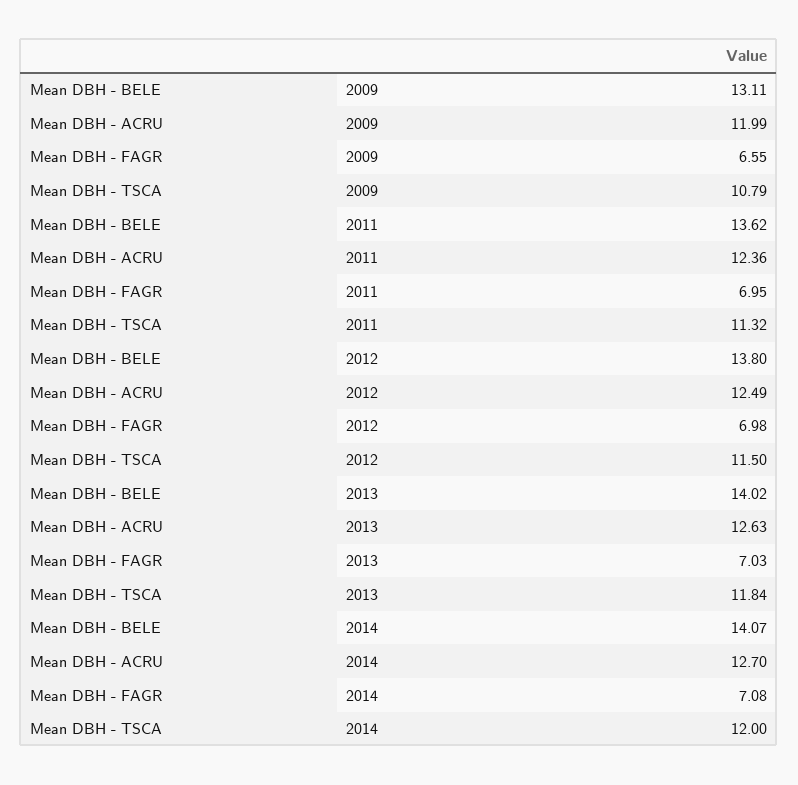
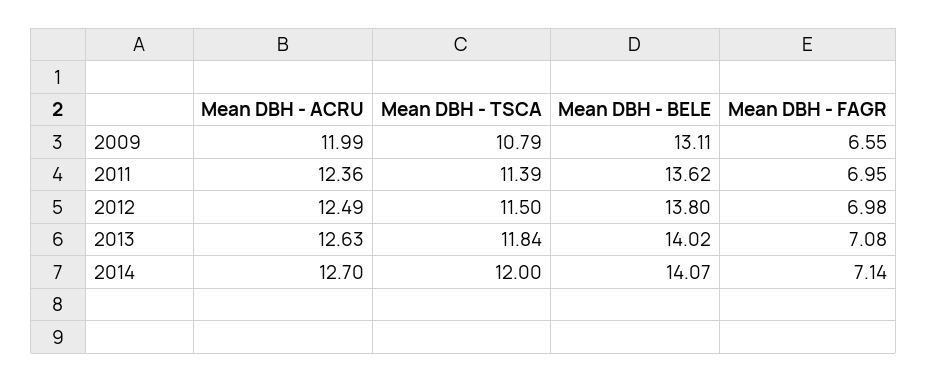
Mean DBH - TSCA, 2011: 11.32 -> 11.39
Mean DBH - FAGR, 2013: 7.03 -> 7.08
Mean DBH - FAGR, 2014: 7.08 -> 7.14

